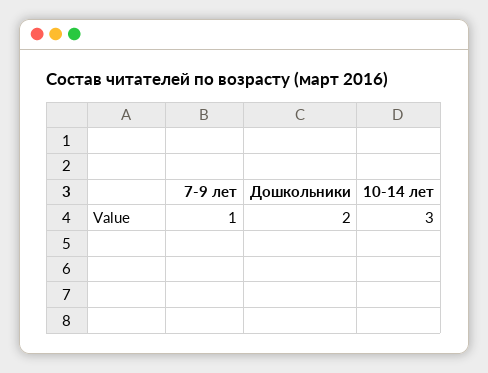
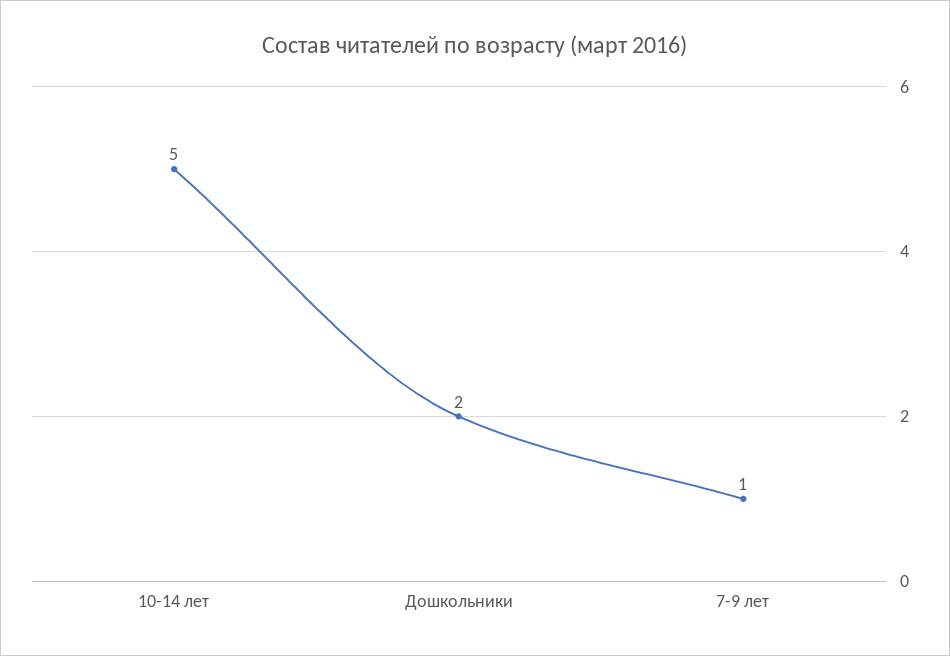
10-14 лет: 3 -> 5

